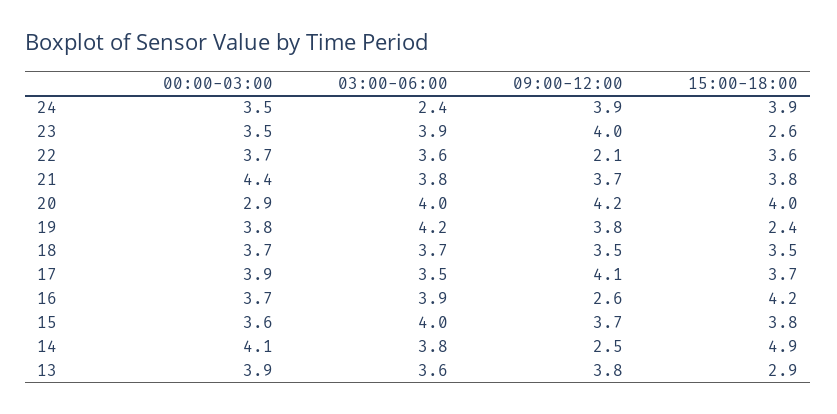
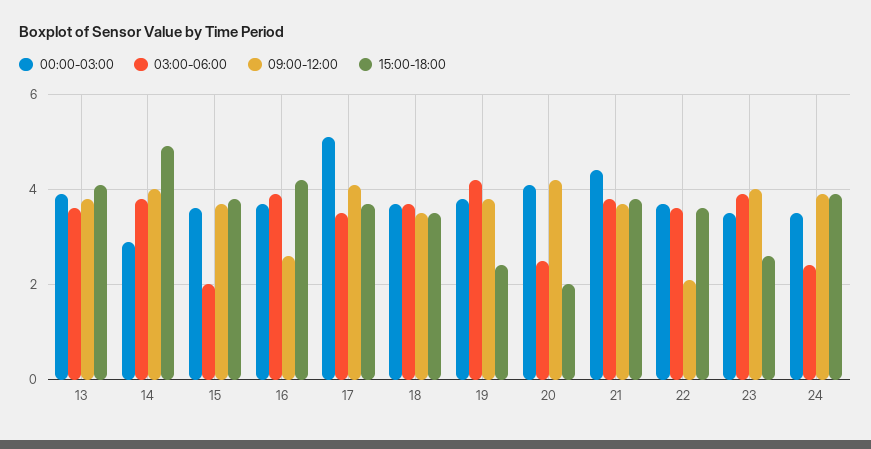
00:00-03:00, 20: 2.9 -> 4
03:00-06:00, 20: 4 -> 2.5
15:00-18:00, 20: 4 -> 2
00:00-03:00, 17: 3.9 -> 5
03:00-06:00, 15: 4 -> 2
00:00-03:00, 14: 4.1 -> 3
09:00-12:00, 14: 2.5 -> 4
15:00-18:00, 13: 2.9 -> 4

